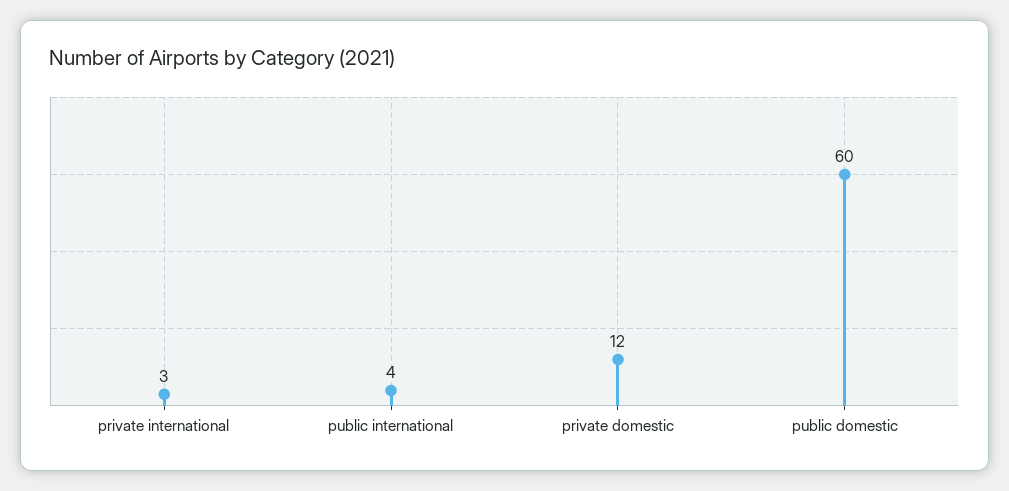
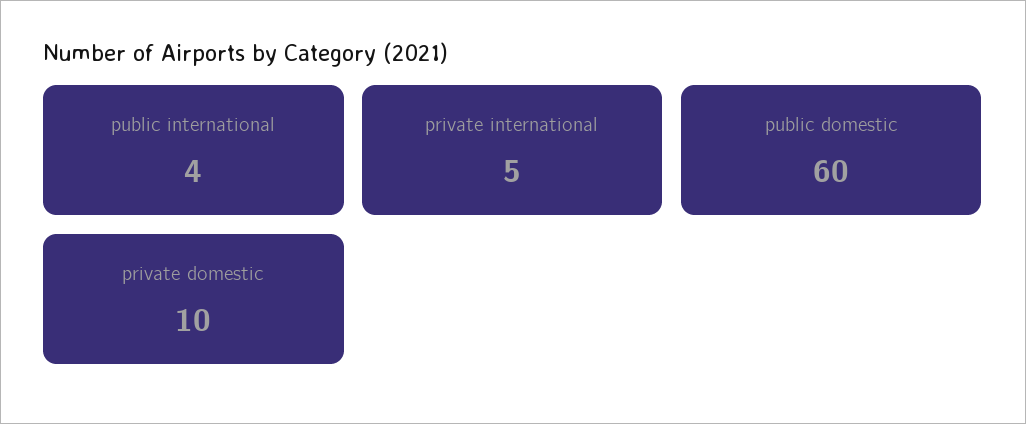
private international: 3 -> 5
private domestic: 12 -> 10

